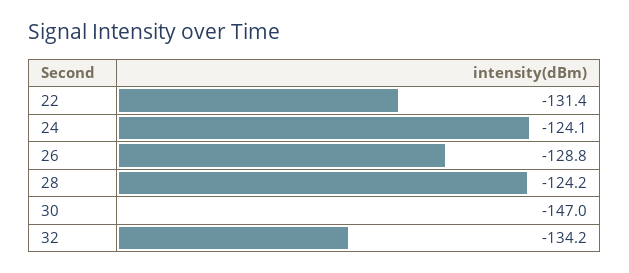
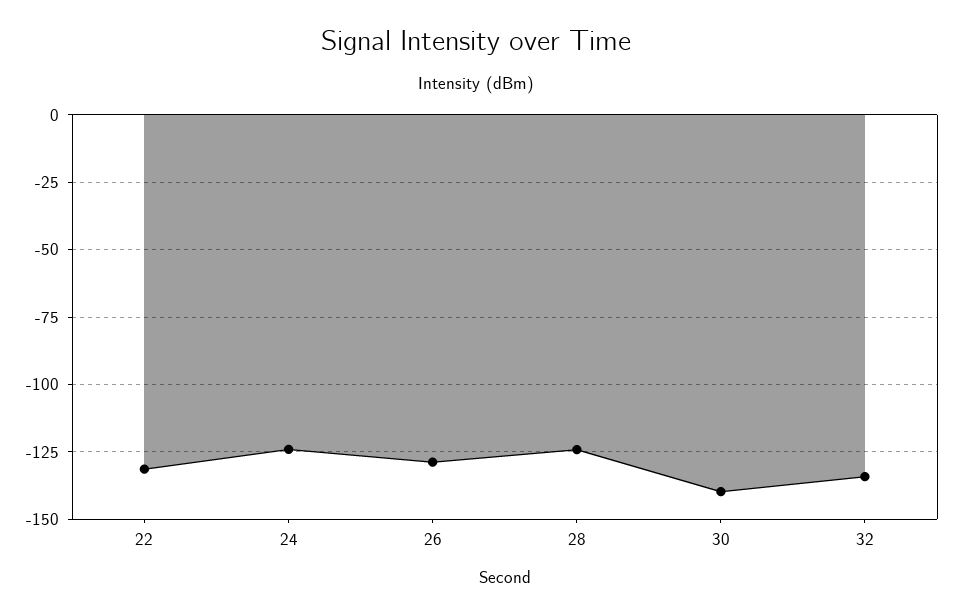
30: -147 -> -140

